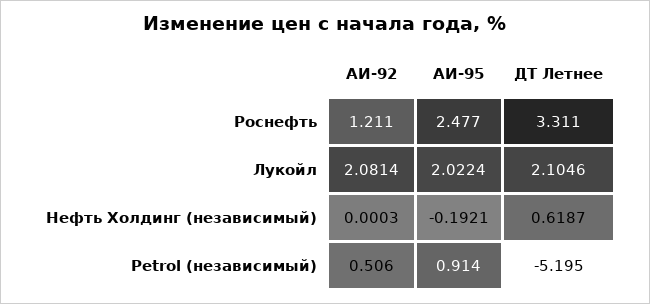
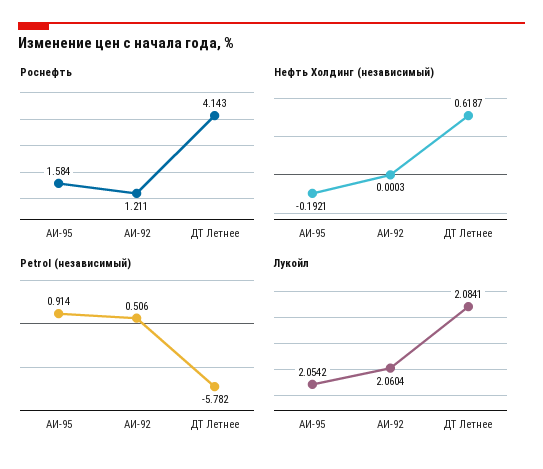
Роснефть, АИ-95: 2.477 -> 1.584
Роснефть, ДТ Летнее: 3.311 -> 4.143
Лукойл, АИ-92: 2.0814 -> 2.0604
Лукойл, АИ-95: 2.0224 -> 2.0542
Лукойл, ДТ Летнее: 2.1046 -> 2.0841
Petrol (независимый), ДТ Летнее: -5.195 -> -5.782

